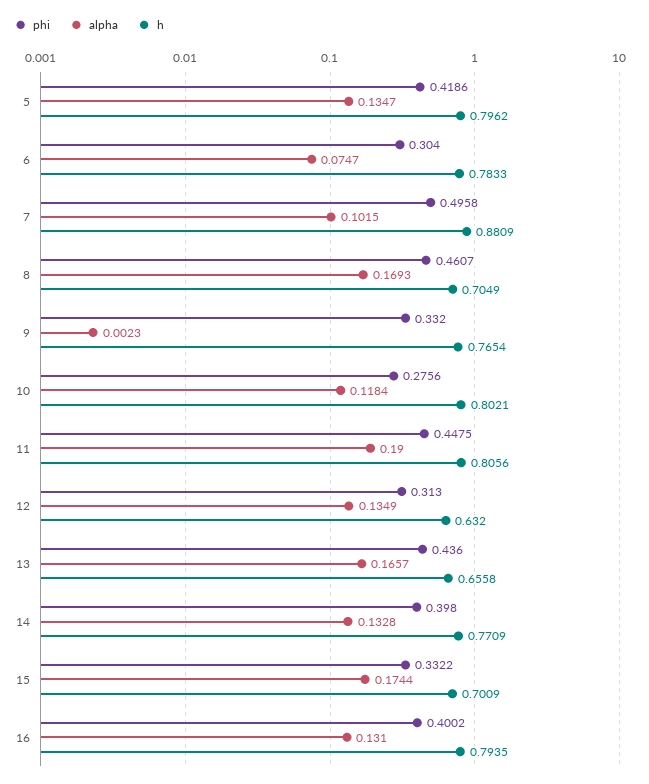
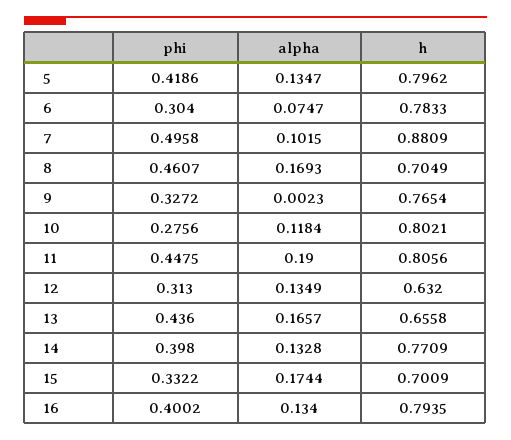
phi, 9: 0.332 -> 0.3272
alpha, 16: 0.131 -> 0.134

